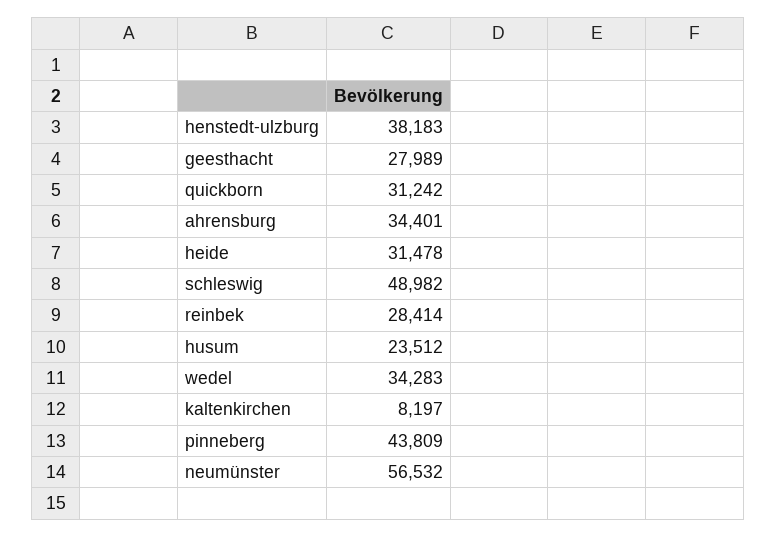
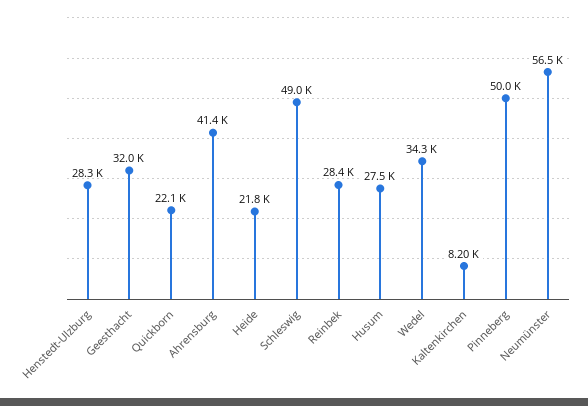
henstedt-ulzburg: 38183 -> 28300
geesthacht: 27989 -> 32000
quickborn: 31242 -> 22100
ahrensburg: 34401 -> 41400
heide: 31478 -> 21800
husum: 23512 -> 27500
pinneberg: 43809 -> 50000

